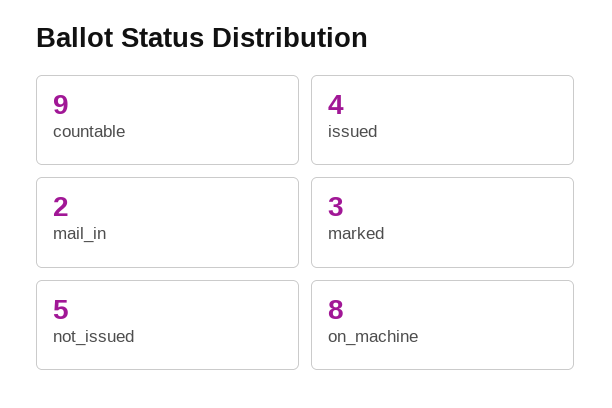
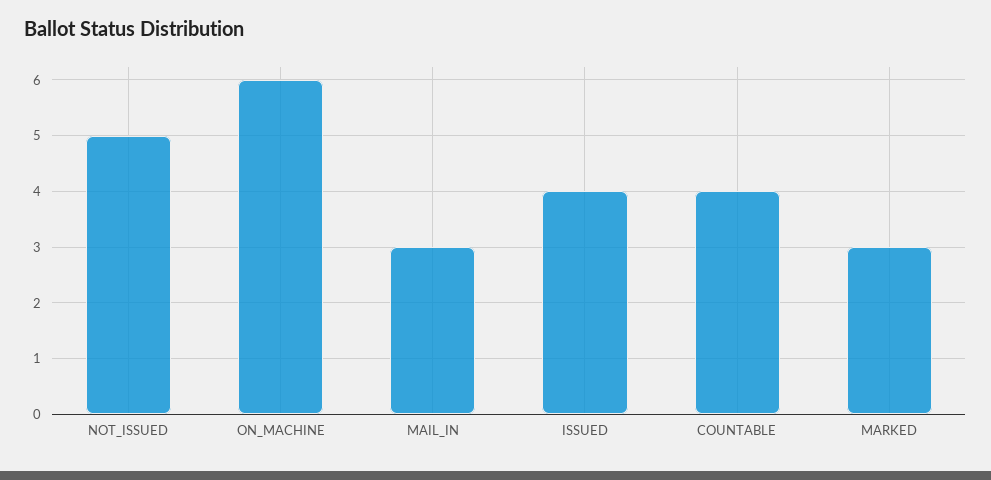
countable: 9 -> 4
mail_in: 2 -> 3
on_machine: 8 -> 6

